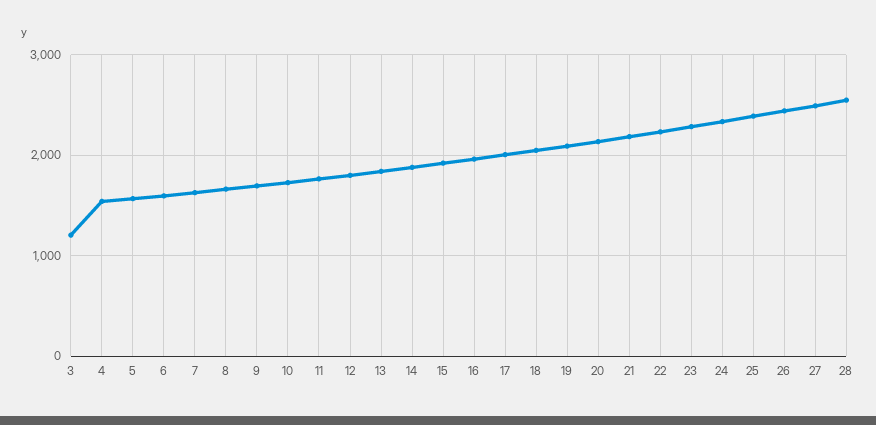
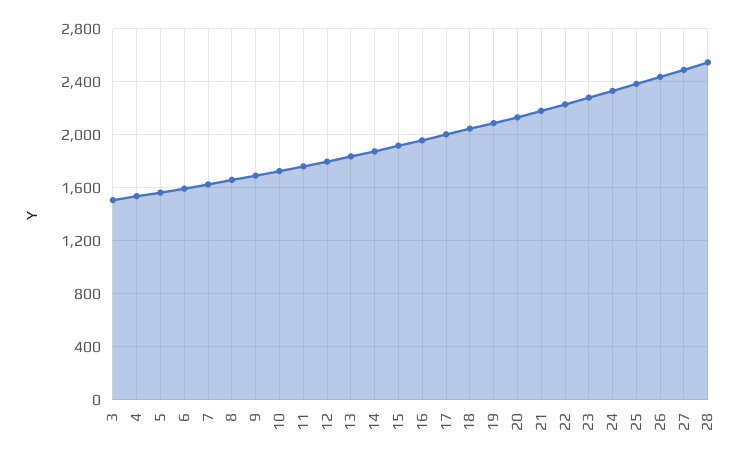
3: 1200 -> 1500

